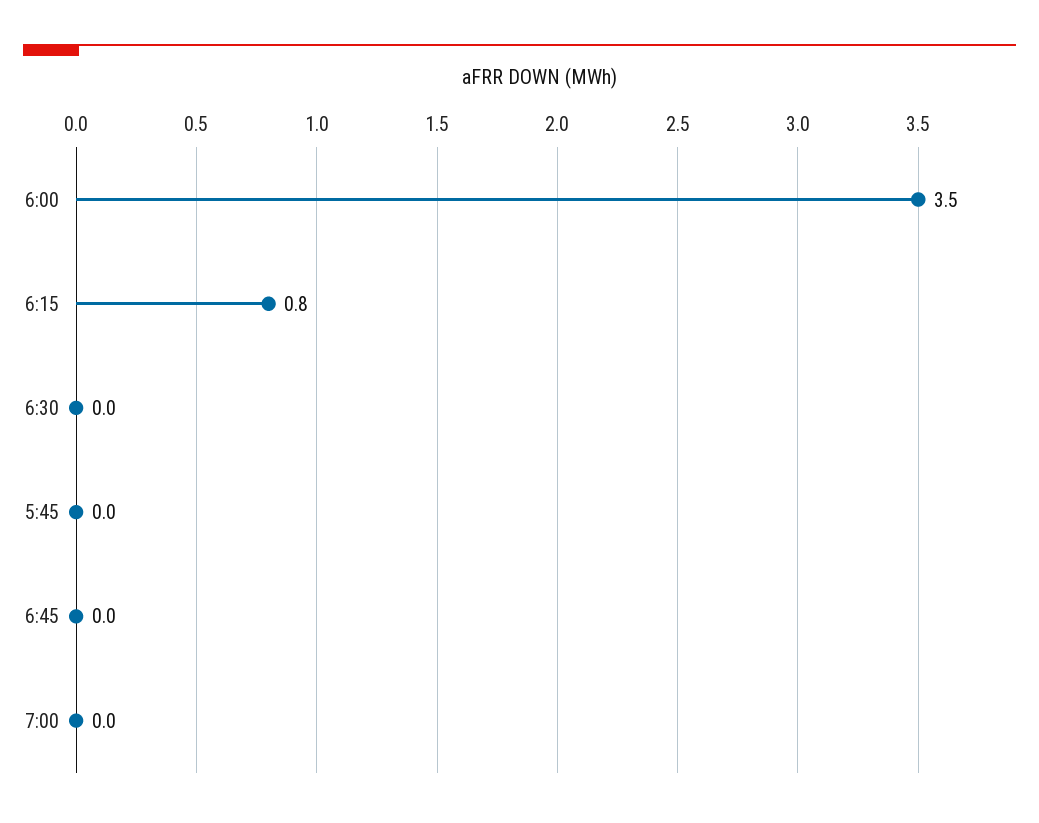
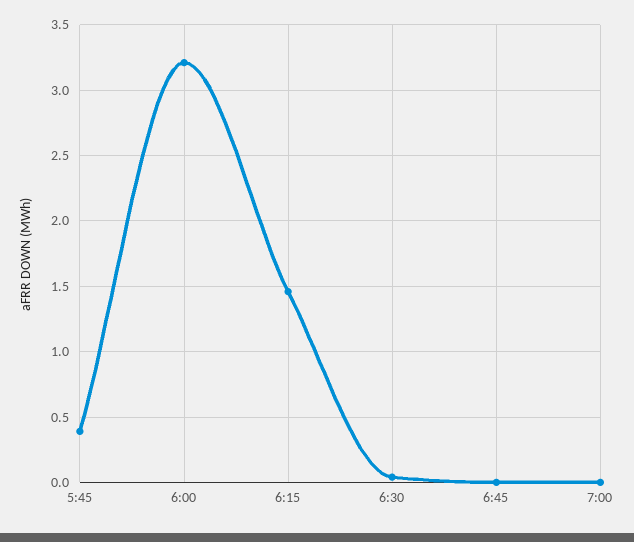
6:00: 3.5 -> 3.2
6:15: 0.8 -> 1.45
5:45: 0 -> 0.4

